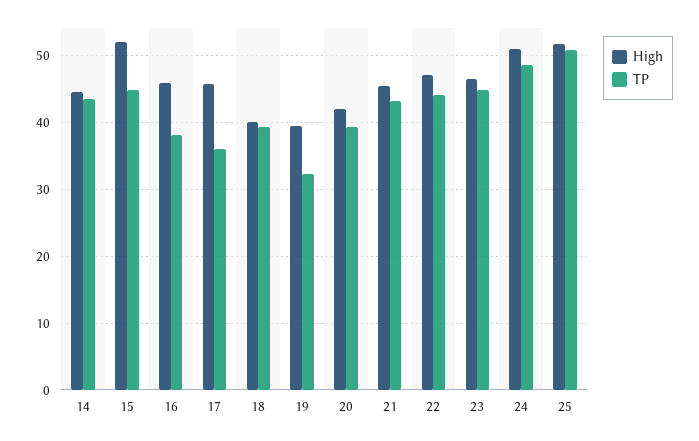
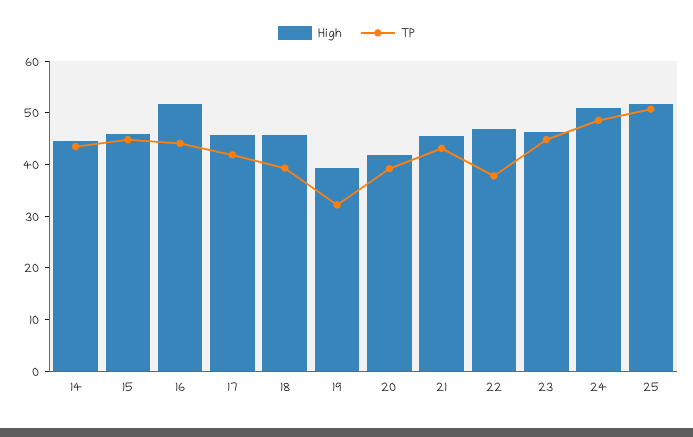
High, 15: 52 -> 46
High, 16: 46 -> 52
TP, 16: 38 -> 44
TP, 17: 36 -> 42
High, 18: 40 -> 46
TP, 22: 44 -> 38

